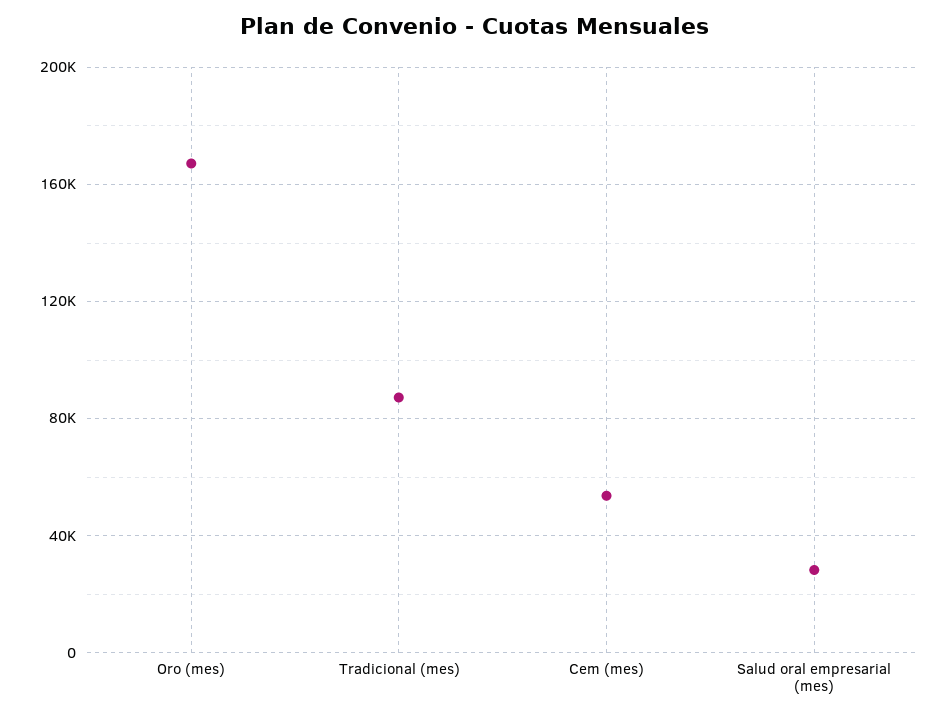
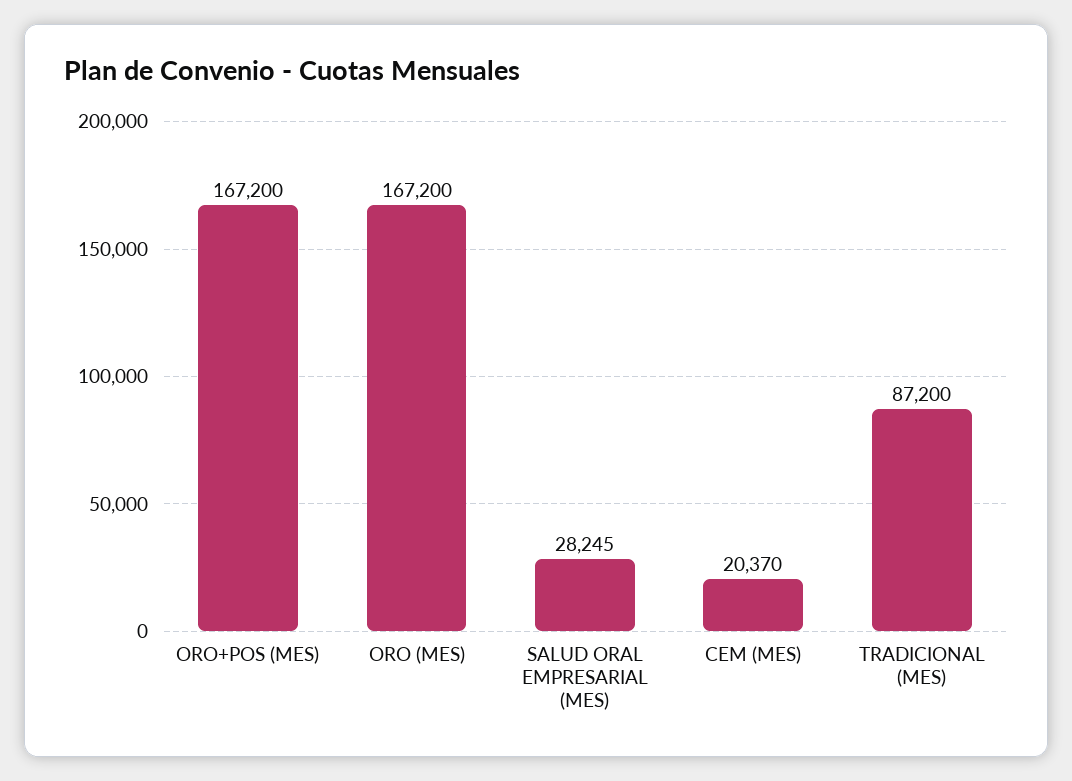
Cem (mes): 55000 -> 20370
ORO+POS (MES): none -> 167200

